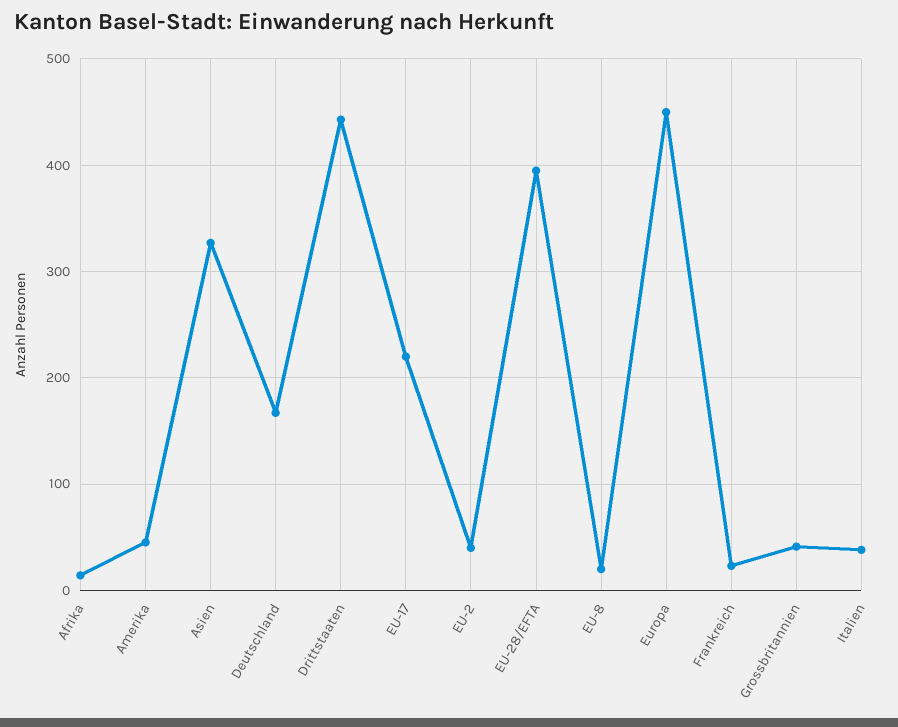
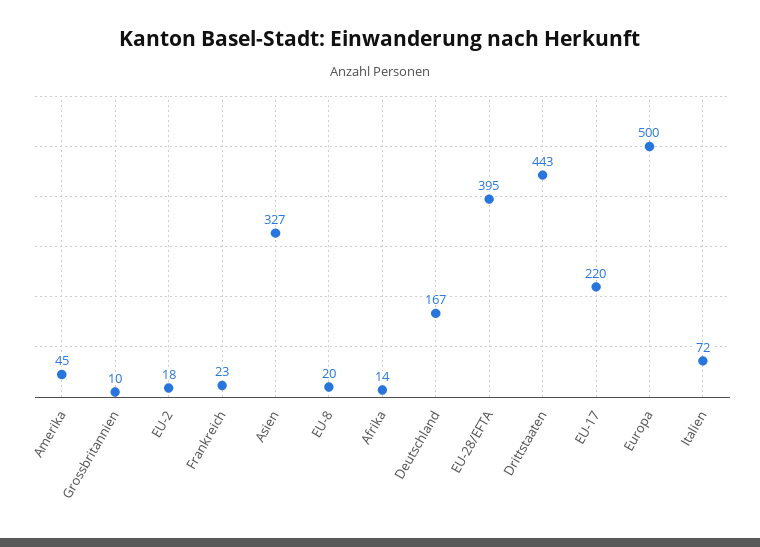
EU-2: 40 -> 18
Europa: 450 -> 500
Grossbritannien: 40 -> 10
Italien: 40 -> 72

